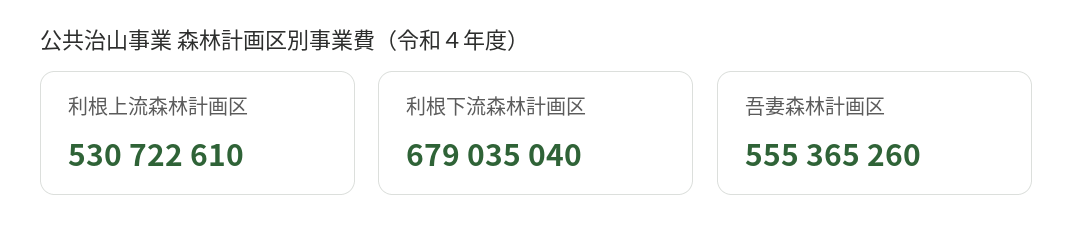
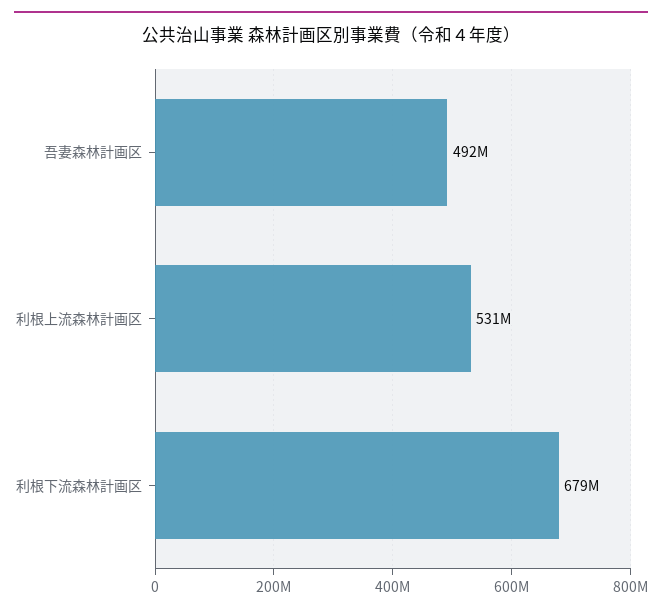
吾妻森林計画区: 555365260 -> 492000000

